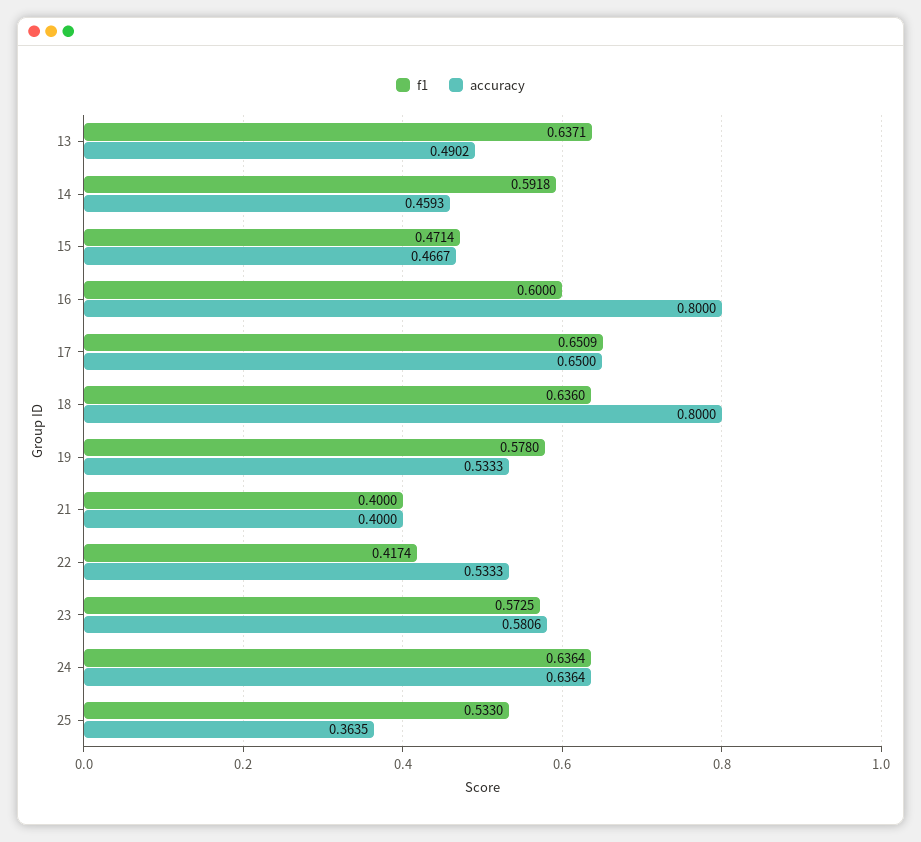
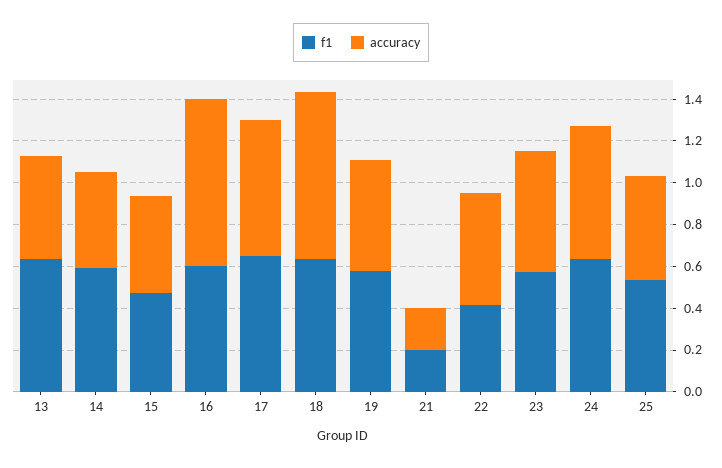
f1, 21: 0.4 -> 0.2
accuracy, 21: 0.4 -> 0.2
accuracy, 25: 0.3635 -> 0.5

